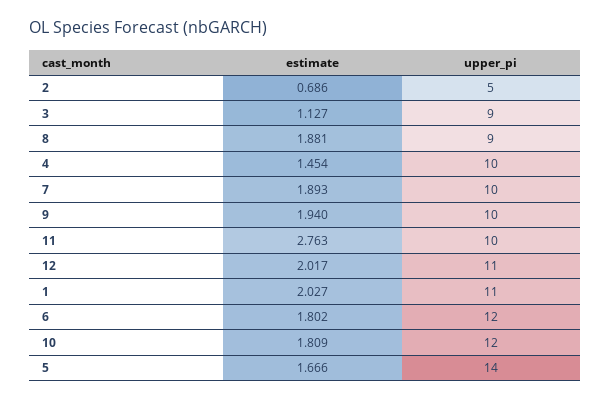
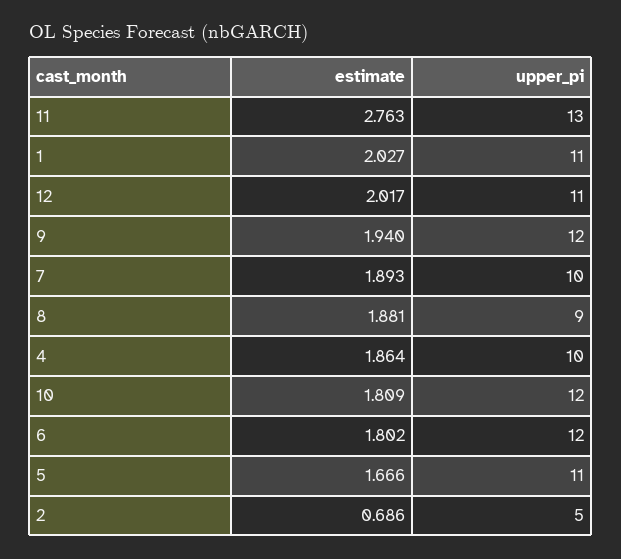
estimate, 3: 1.127 -> none
upper_pi, 3: 9 -> none
estimate, 4: 1.454 -> 1.864
upper_pi, 9: 10 -> 12
upper_pi, 11: 10 -> 13
upper_pi, 5: 14 -> 11

